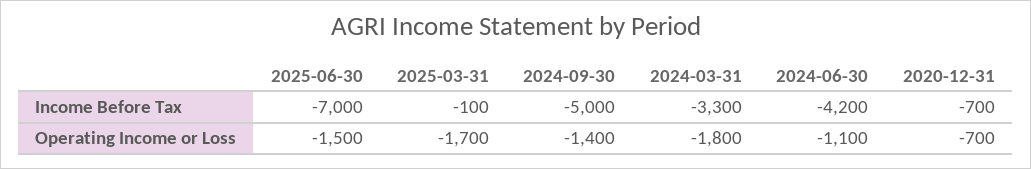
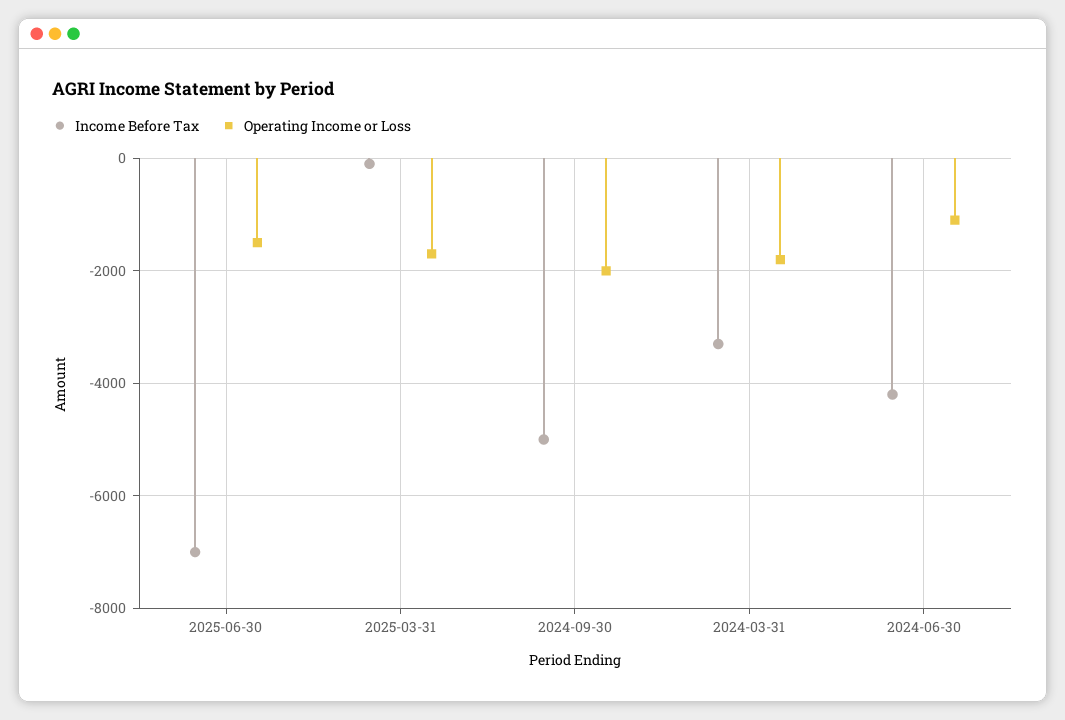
Income Before Tax, 2020-12-31: -700 -> none
Operating Income or Loss, 2024-09-30: -1400 -> -2000
Operating Income or Loss, 2020-12-31: -700 -> none

